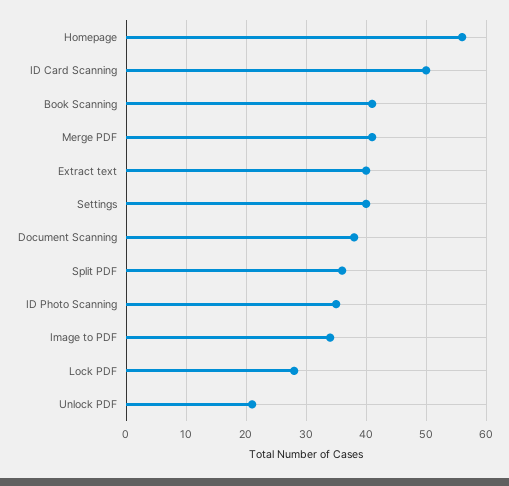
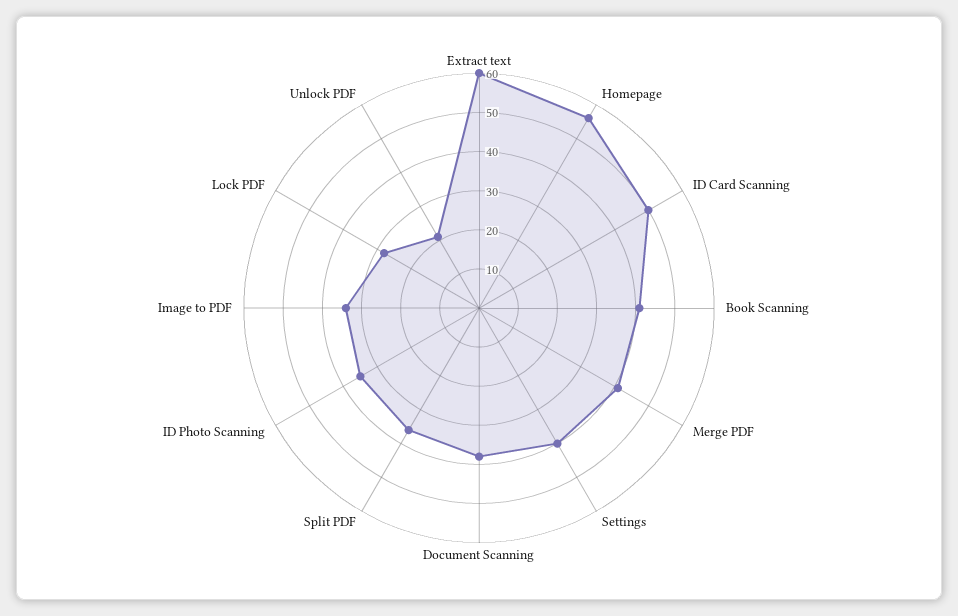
Extract text: 40 -> 60

